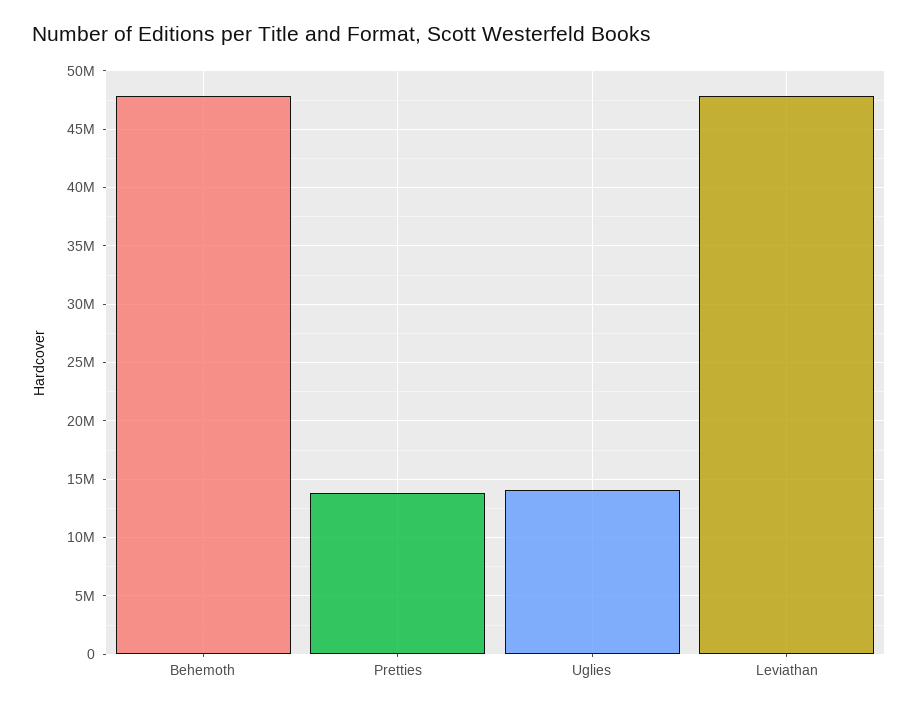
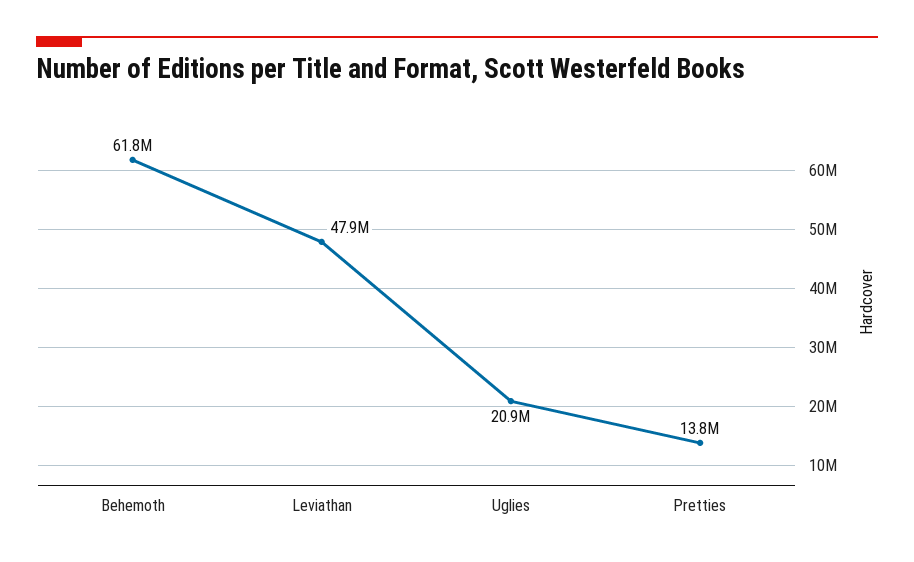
Behemoth: 48000000 -> 61800000
Uglies: 14000000 -> 20900000

